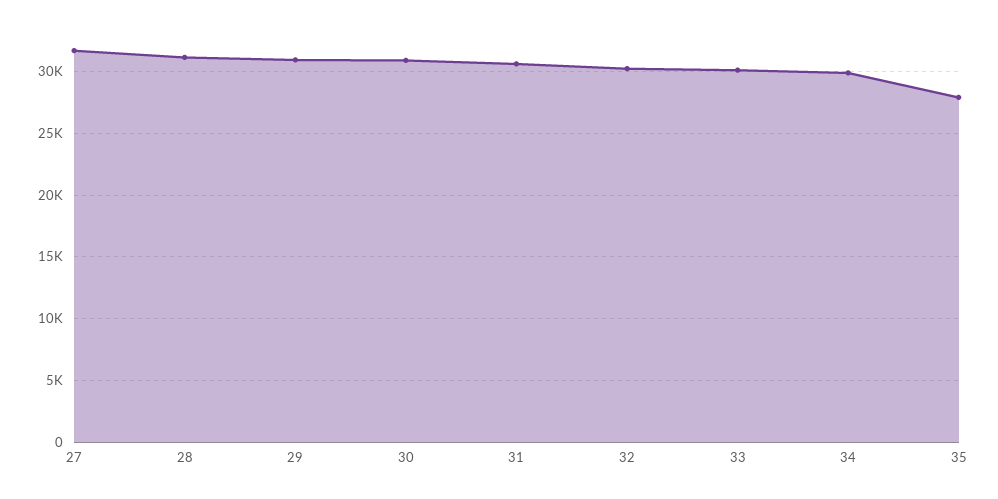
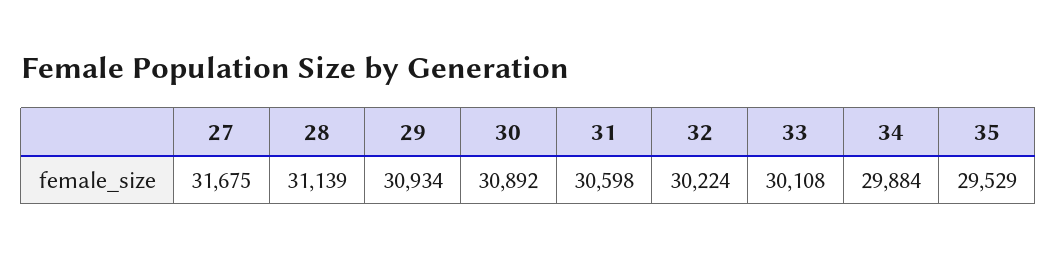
35: 28000 -> 29529

